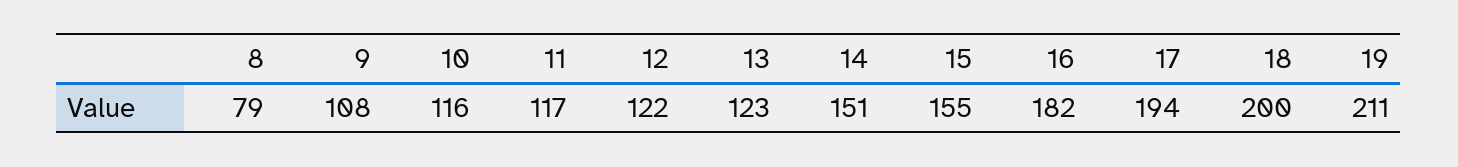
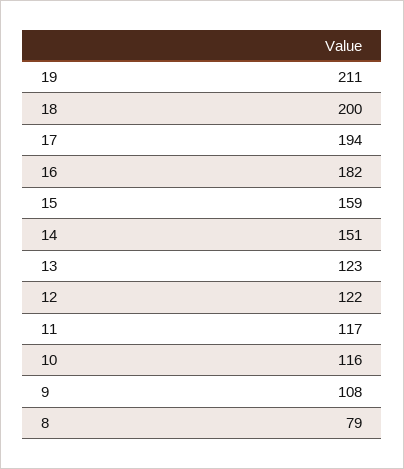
15: 155 -> 159

